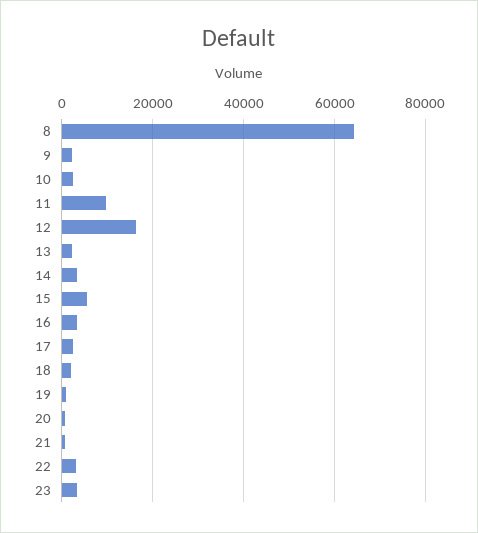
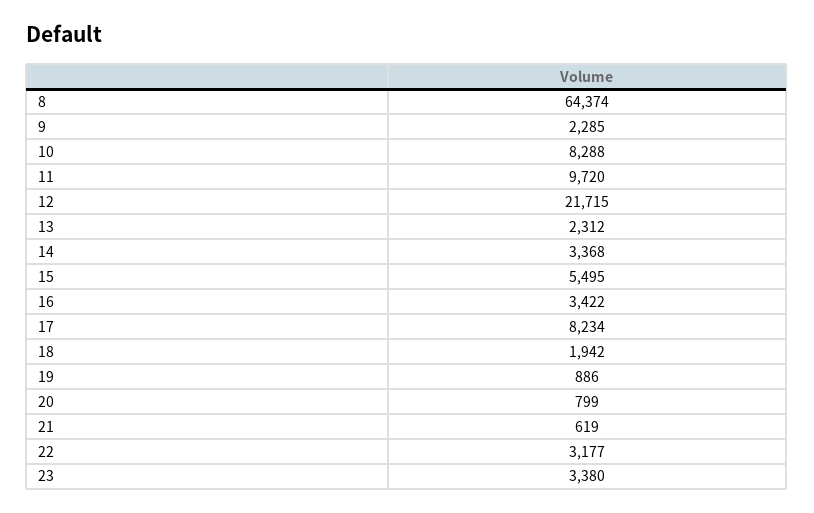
10: 2000 -> 8288
12: 16000 -> 21715
17: 2000 -> 8234

